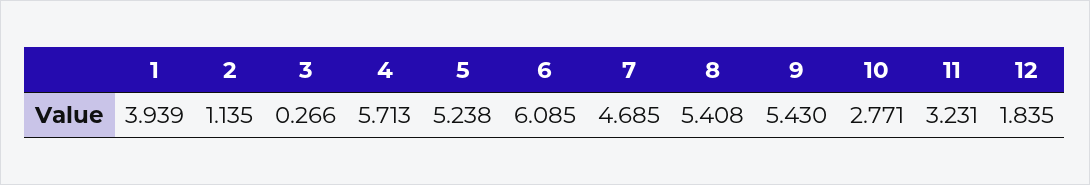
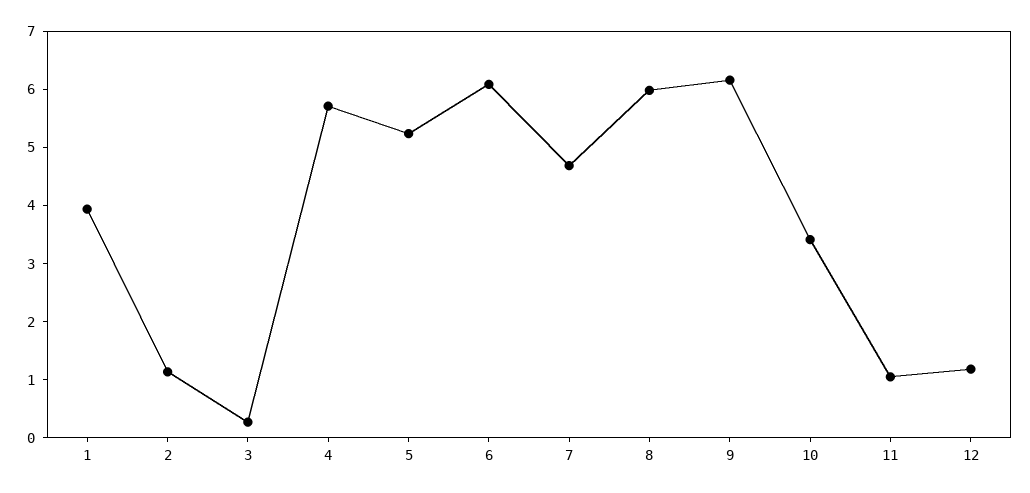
8: 5.408 -> 6
9: 5.43 -> 6.2
10: 2.771 -> 3.4
11: 3.231 -> 1
12: 1.835 -> 1.2

